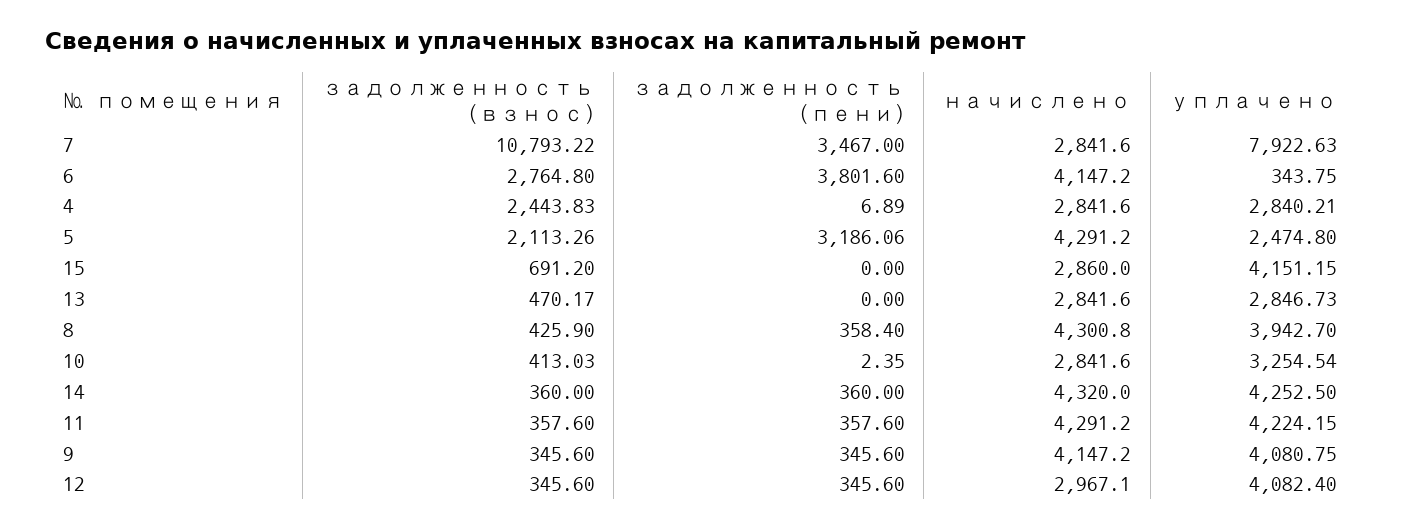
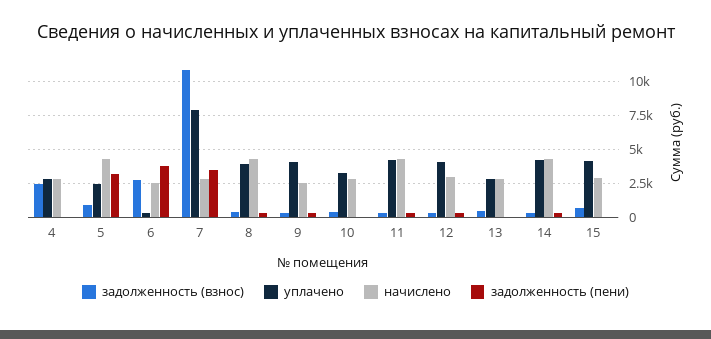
начислено, 6: 4147.2 -> 2500
задолженность (взнос), 5: 2113.26 -> 1000
начислено, 9: 4147.2 -> 2500

